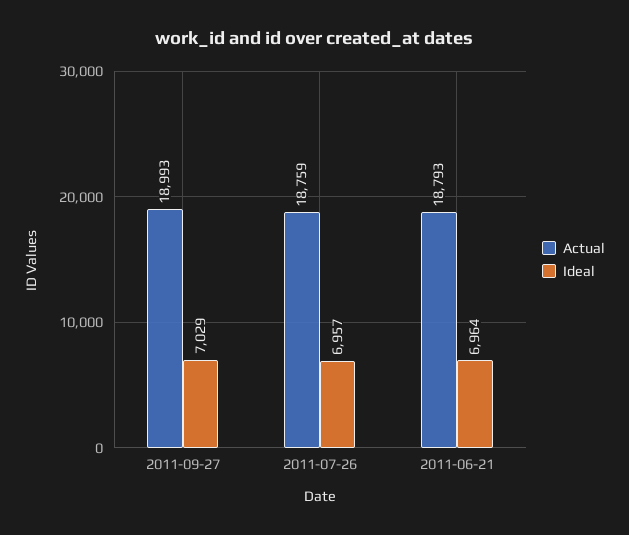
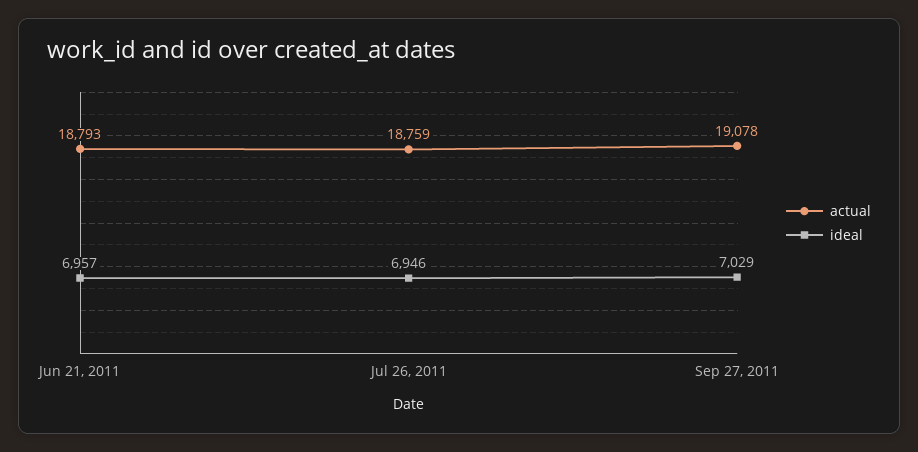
Actual, 2011-09-27: 18993 -> 19078
Ideal, 2011-07-26: 6957 -> 6946
Ideal, 2011-06-21: 6964 -> 6957

